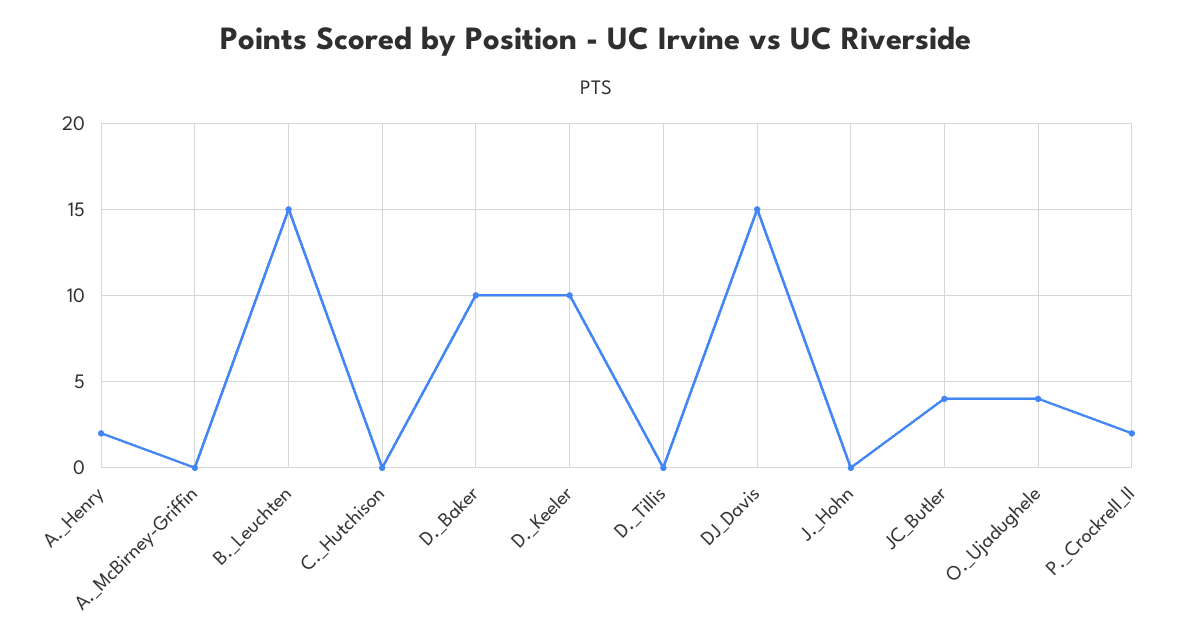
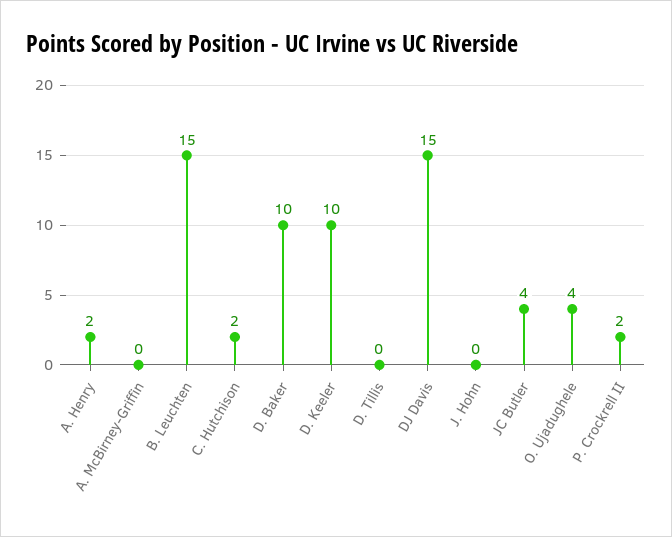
C._Hutchison: 0 -> 2

